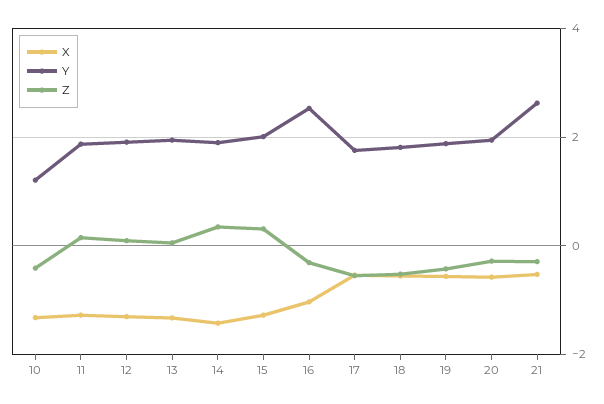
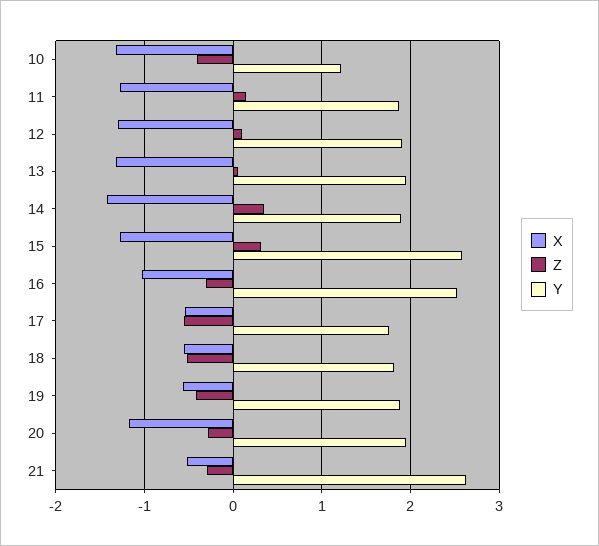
Y, 15: 2 -> 2.6
X, 20: -0.6 -> -1.2

